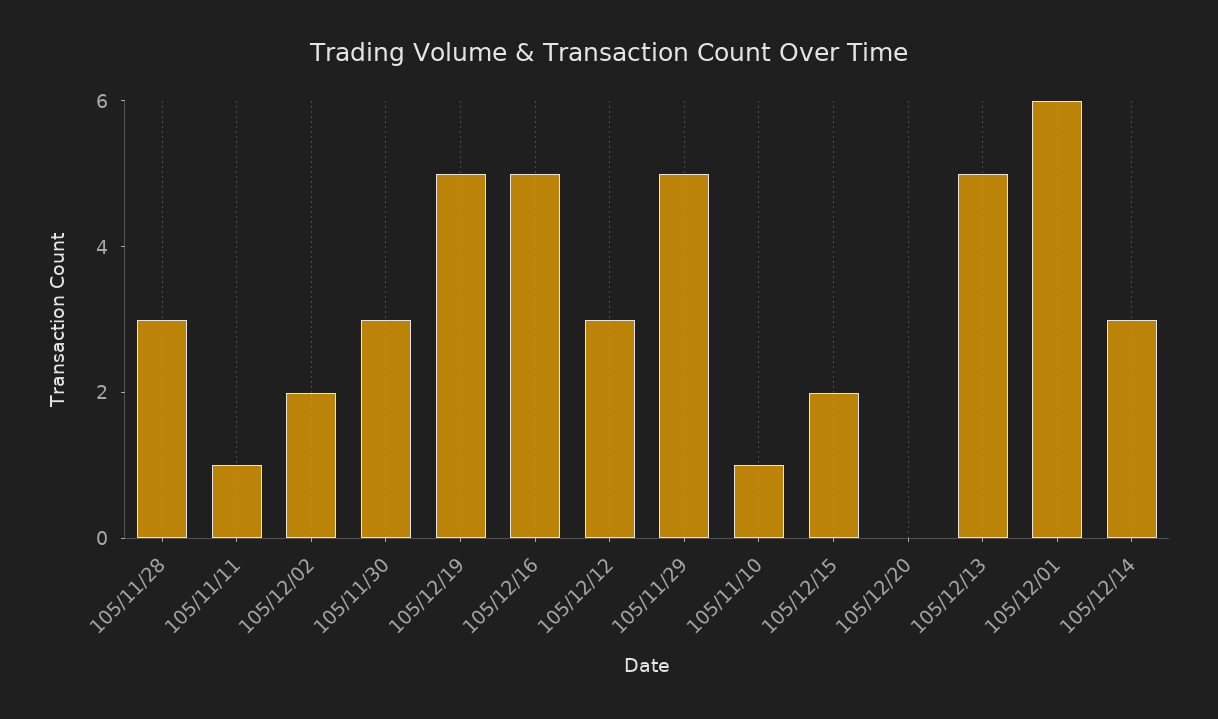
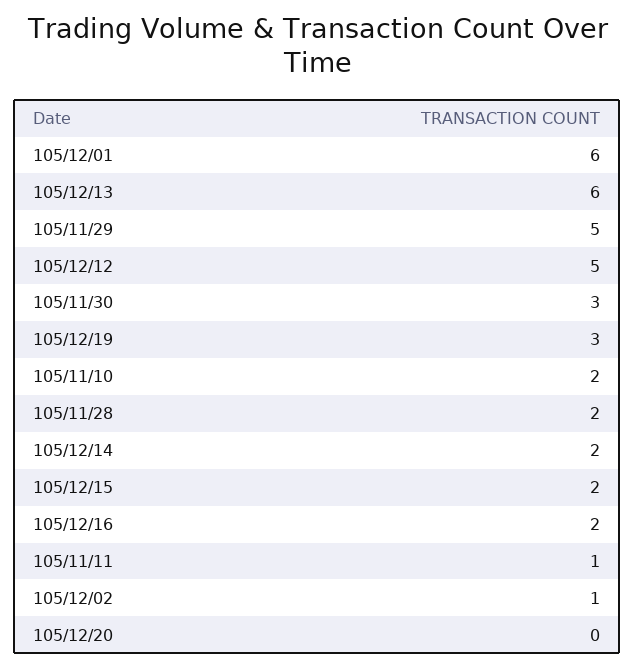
105/11/28: 3 -> 2
105/12/02: 2 -> 1
105/12/19: 5 -> 3
105/12/16: 5 -> 2
105/12/12: 3 -> 5
105/11/10: 1 -> 2
105/12/13: 5 -> 6
105/12/14: 3 -> 2

